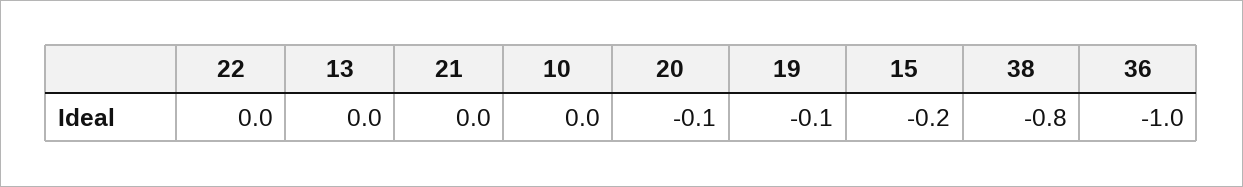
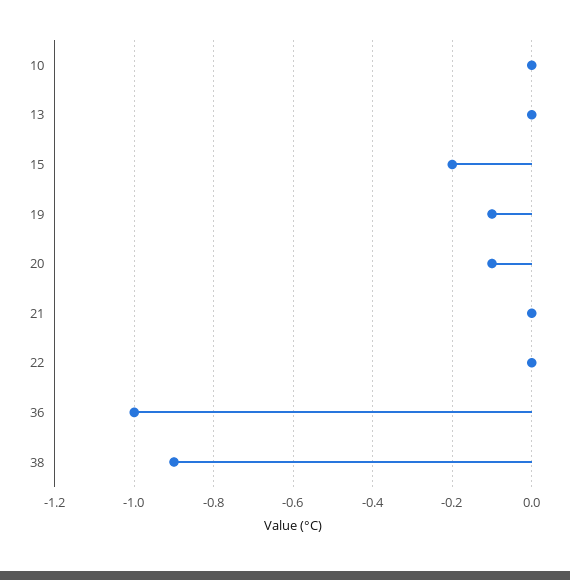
38: -0.8 -> -0.9

